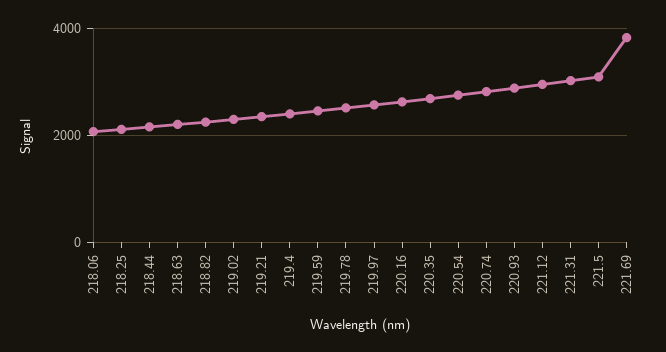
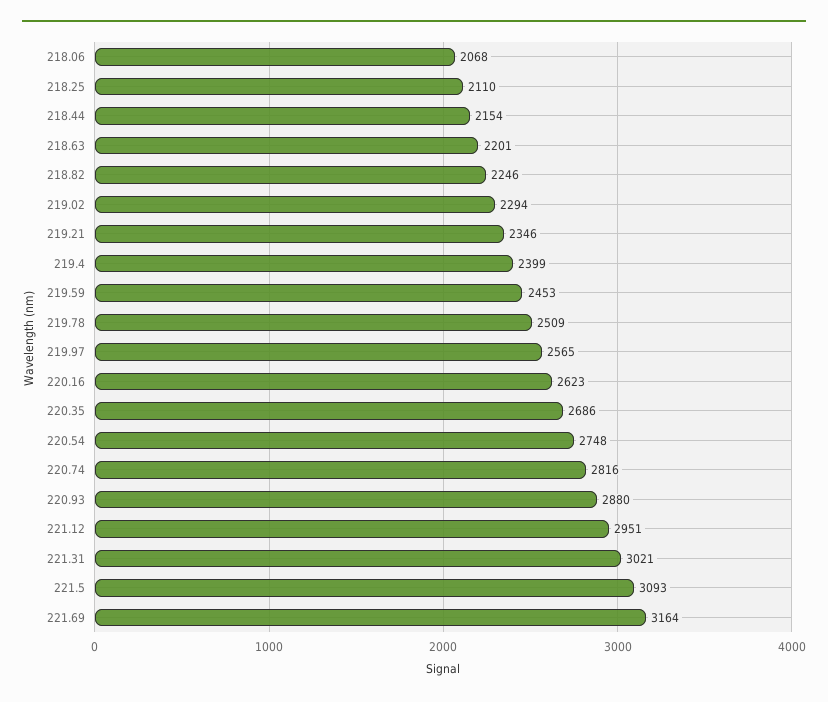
221.69: 3800 -> 3164

